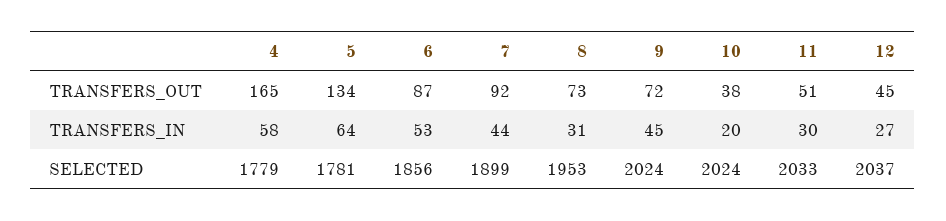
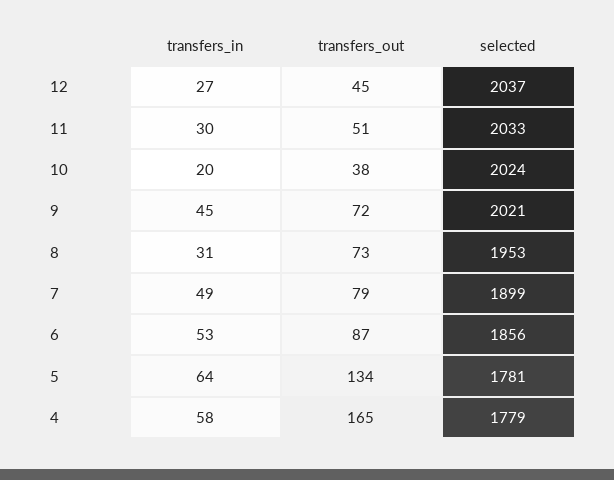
7, TRANSFERS_OUT: 92 -> 79
7, TRANSFERS_IN: 44 -> 49
9, SELECTED: 2024 -> 2021

